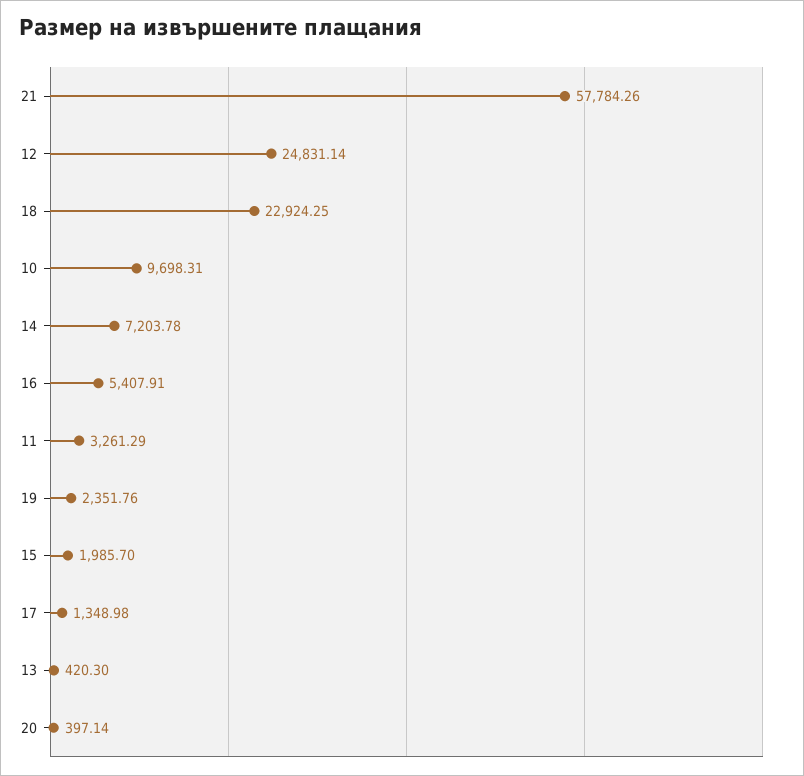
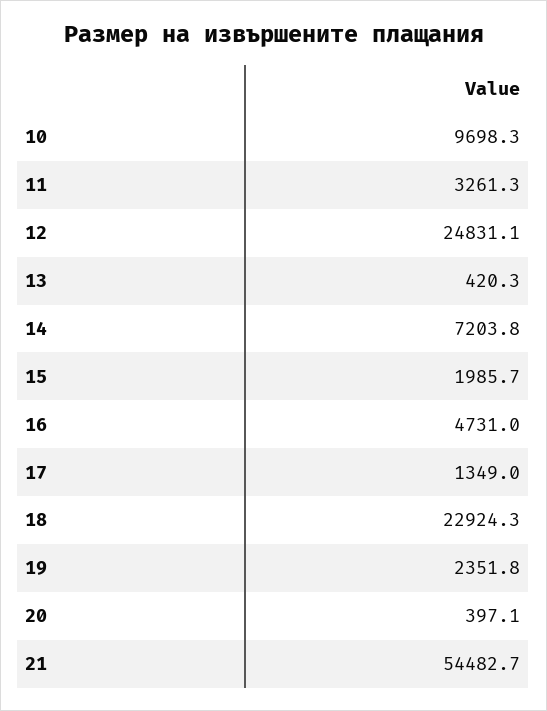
21: 57784.26 -> 54482.7
16: 5407.91 -> 4731

